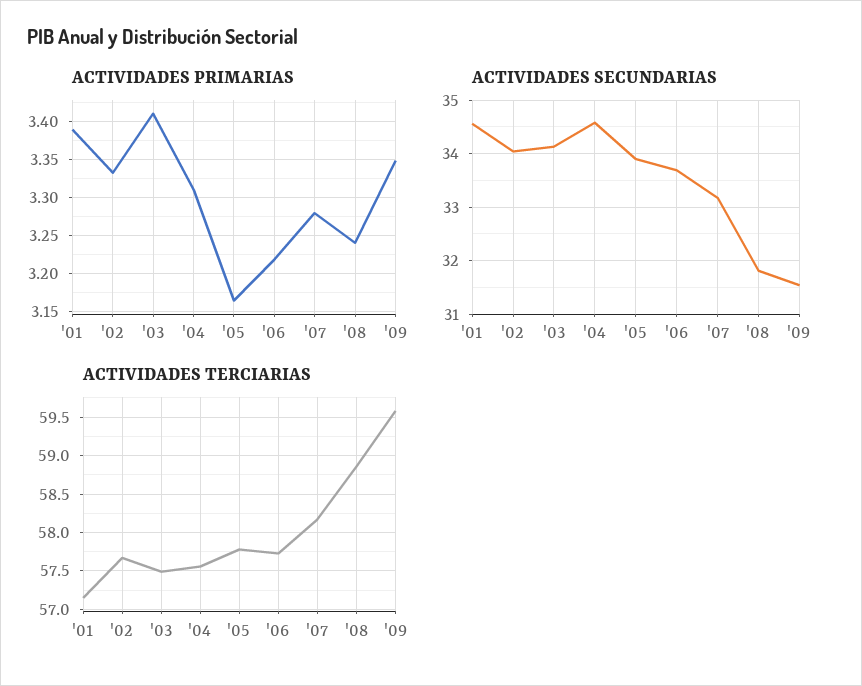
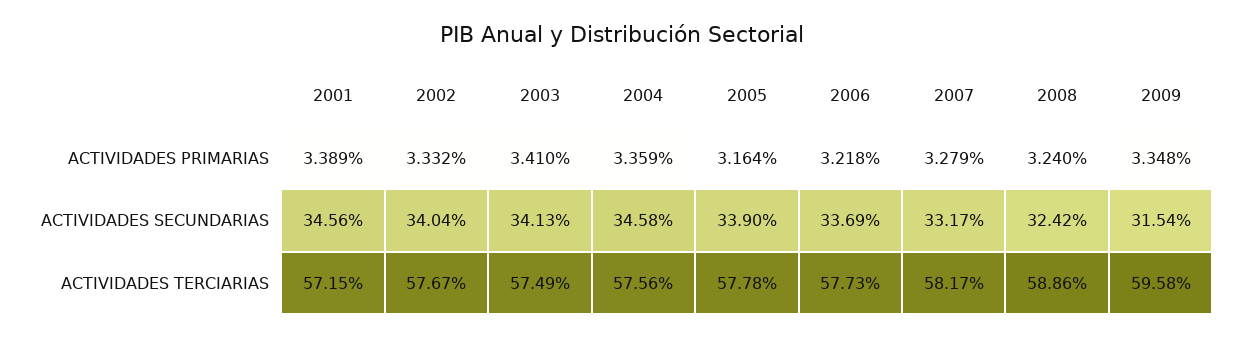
ACTIVIDADES PRIMARIAS, '04: 3.31 -> 3.359
ACTIVIDADES SECUNDARIAS, '08: 31.8 -> 32.42

